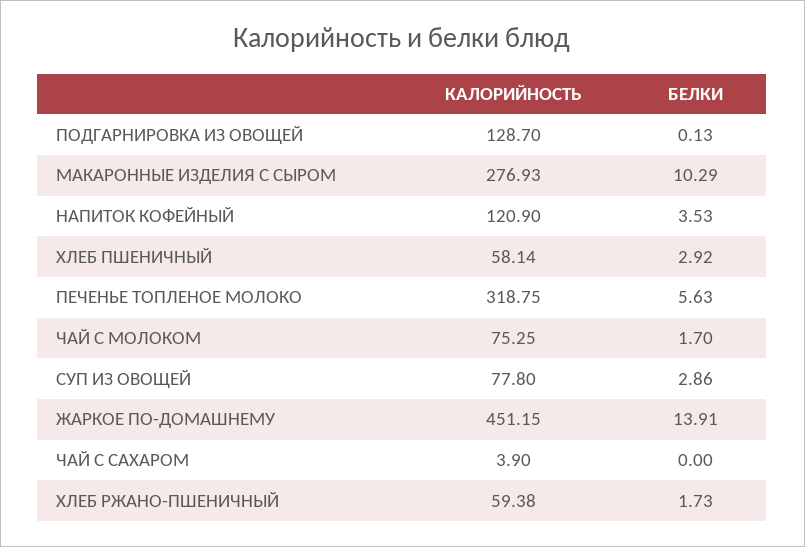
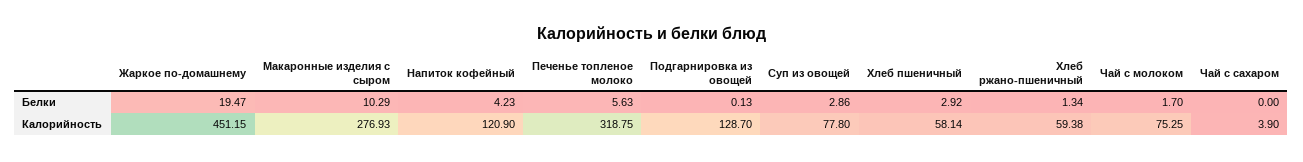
БЕЛКИ, НАПИТОК КОФЕЙНЫЙ: 3.53 -> 4.23
БЕЛКИ, ЖАРКОЕ ПО-ДОМАШНЕМУ: 13.91 -> 19.47
БЕЛКИ, ХЛЕБ РЖАНО-ПШЕНИЧНЫЙ: 1.73 -> 1.34

